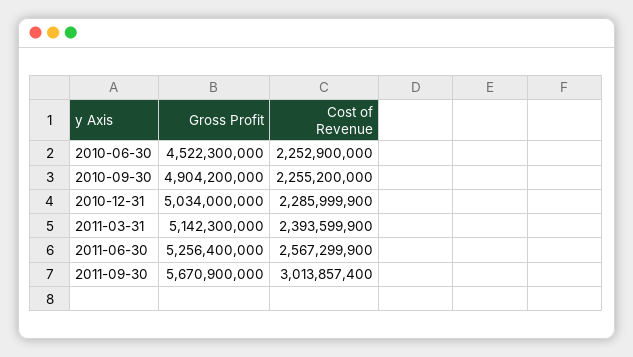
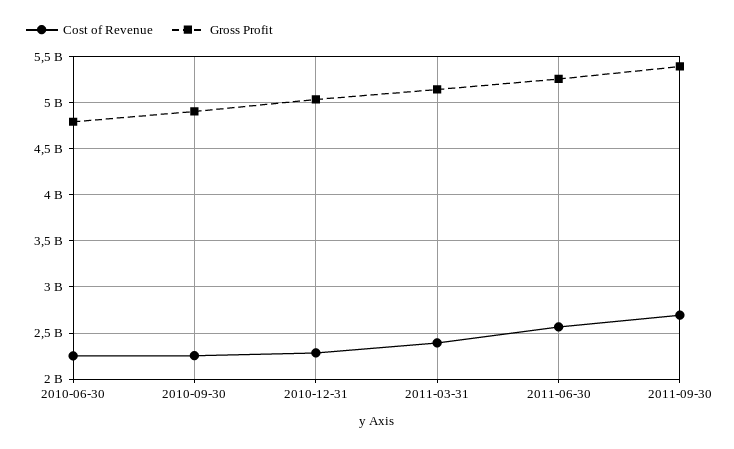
Gross Profit, 2010-06-30: 4522300000 -> 4800000000
Gross Profit, 2011-09-30: 5670900000 -> 5400000000
Cost of Revenue, 2011-09-30: 3013857400 -> 2700000000

